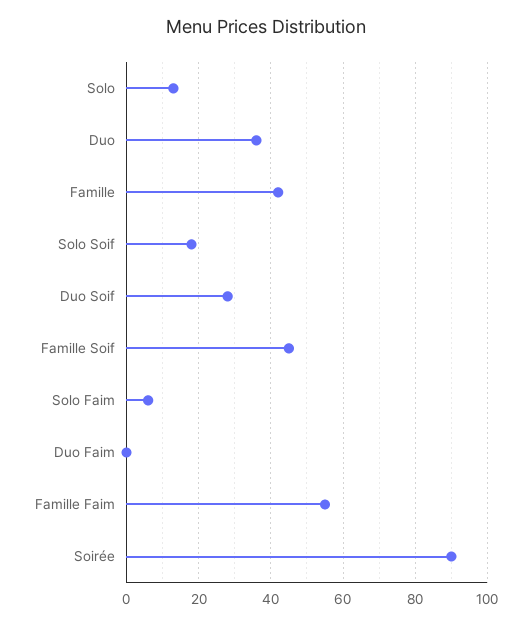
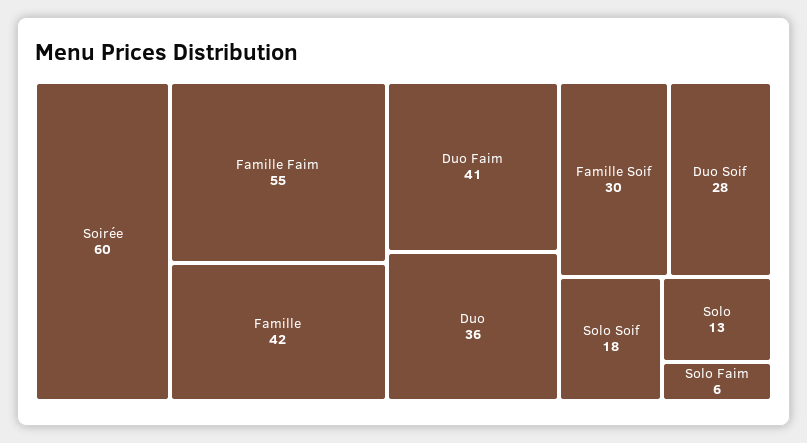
Famille Soif: 45 -> 30
Duo Faim: 0 -> 41
Soirée: 90 -> 60

